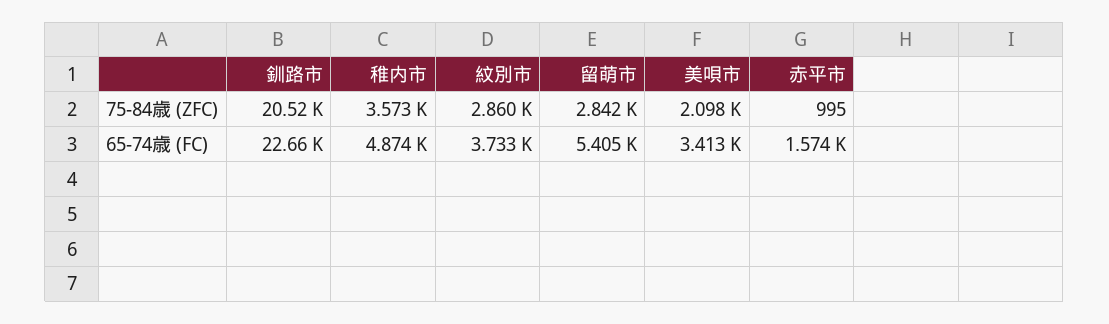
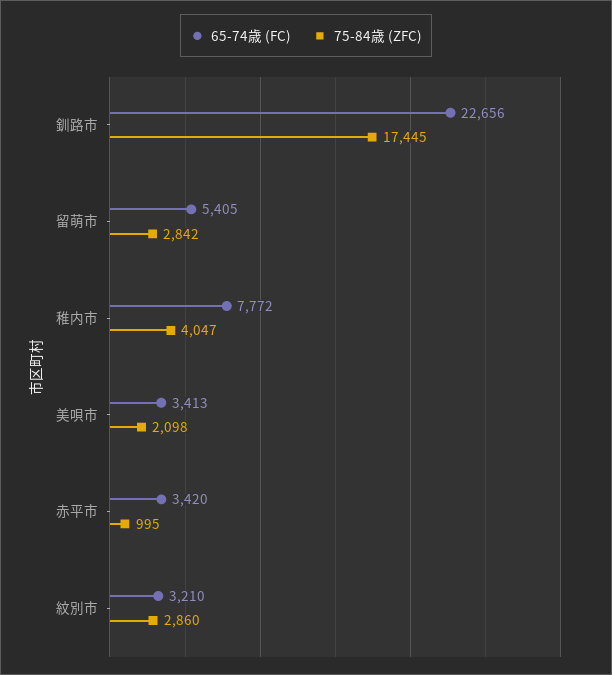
75-84歳 (ZFC), 釧路市: 20520 -> 17445
75-84歳 (ZFC), 稚内市: 3573 -> 4047
65-74歳 (FC), 稚内市: 4874 -> 7772
65-74歳 (FC), 紋別市: 3733 -> 3210
65-74歳 (FC), 赤平市: 1574 -> 3420

